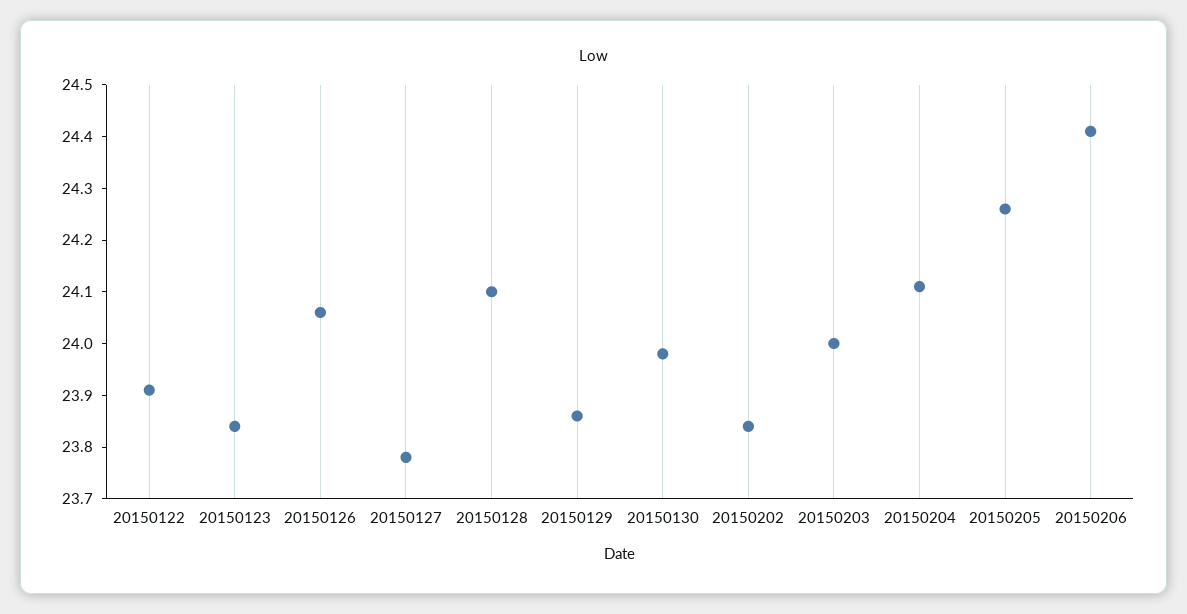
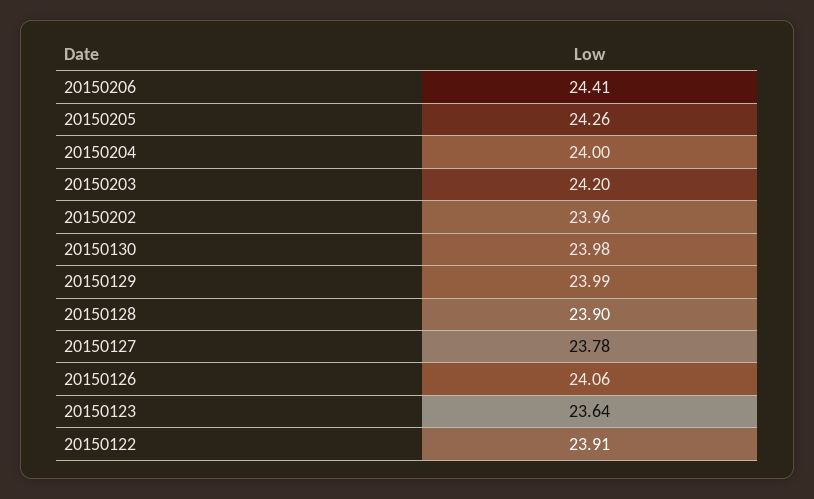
20150123: 23.85 -> 23.64
20150128: 24.1 -> 23.9
20150129: 23.85 -> 23.99
20150202: 23.85 -> 23.96
20150203: 24 -> 24.2
20150204: 24.1 -> 24

